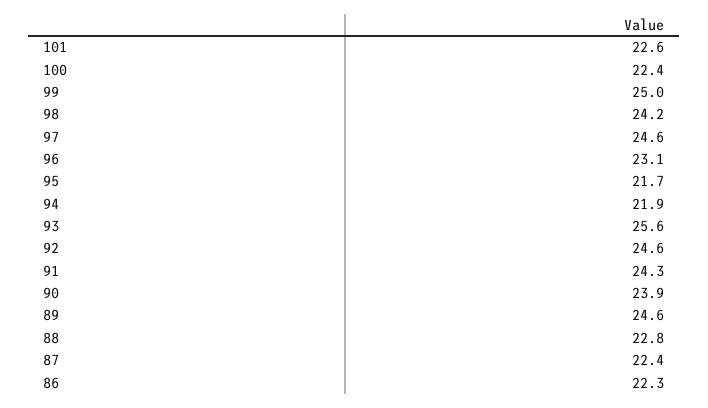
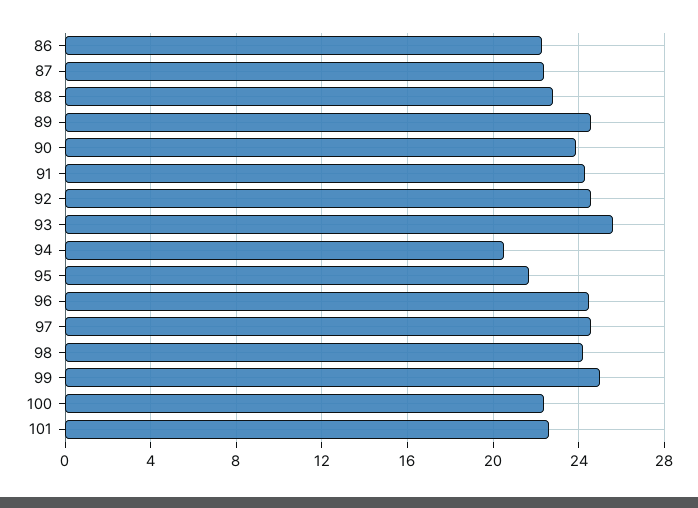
96: 23.1 -> 24.5
94: 21.9 -> 20.5

